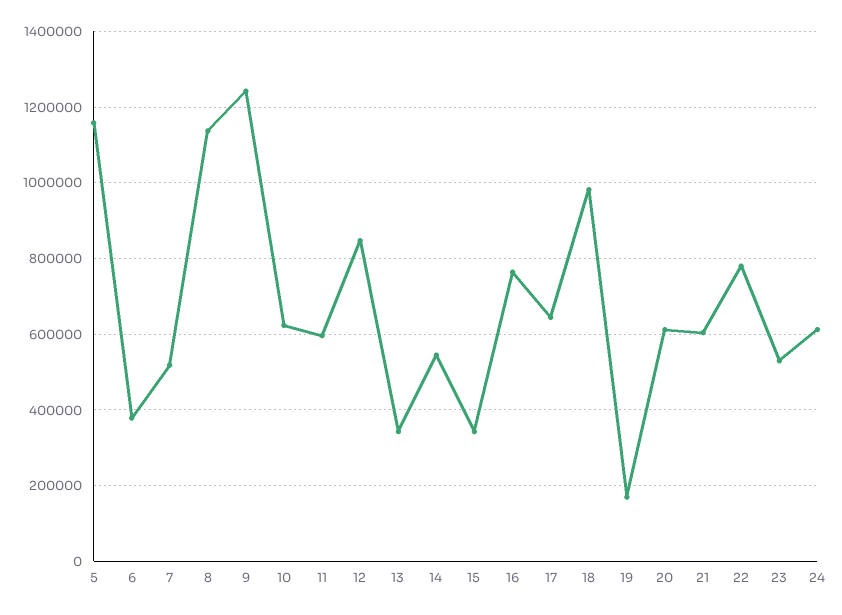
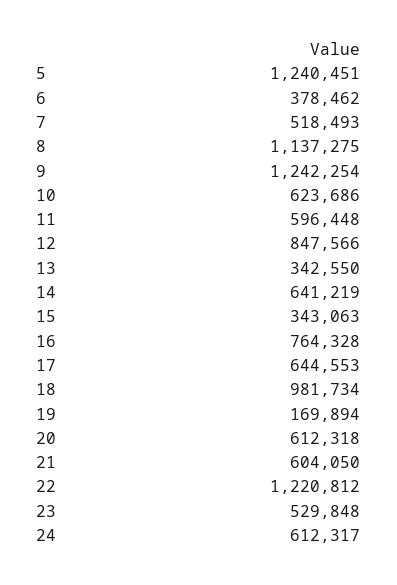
5: 1160000 -> 1240451
14: 540000 -> 641219
22: 780000 -> 1220812

